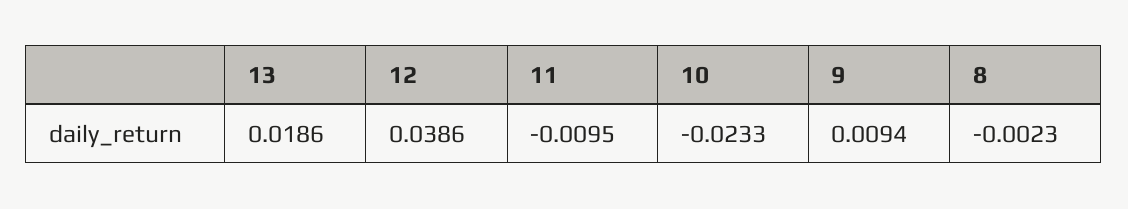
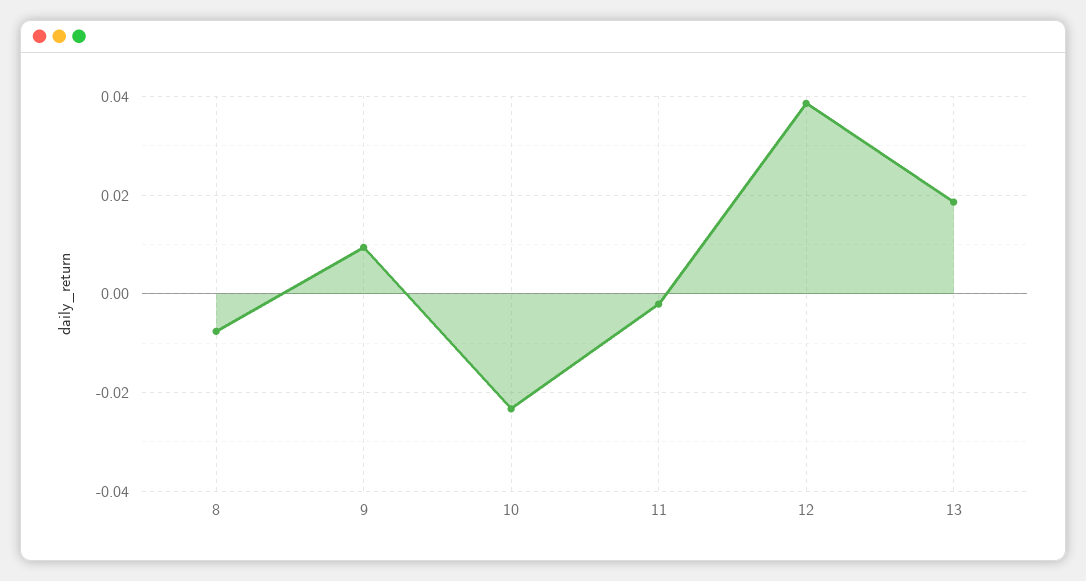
11: -0.0095 -> -0.002
8: -0.0023 -> -0.008

